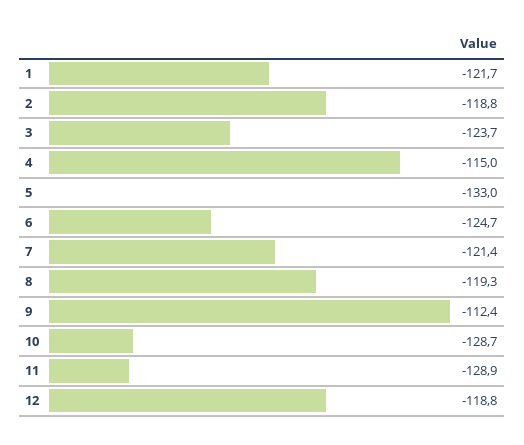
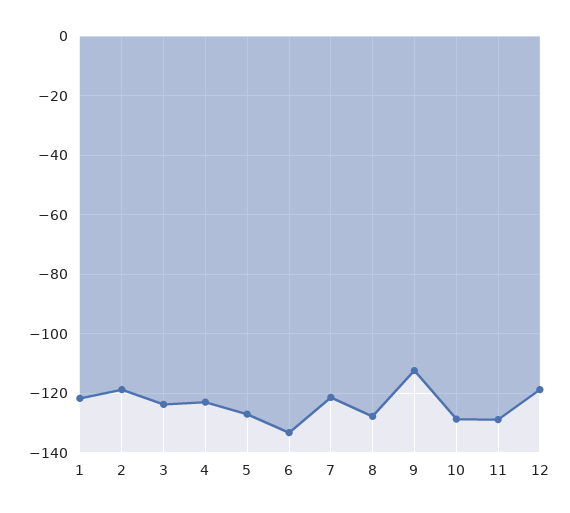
4: -115 -> -122.5
5: -133 -> -127.5
6: -124.7 -> -132.5
8: -119.3 -> -127.5

